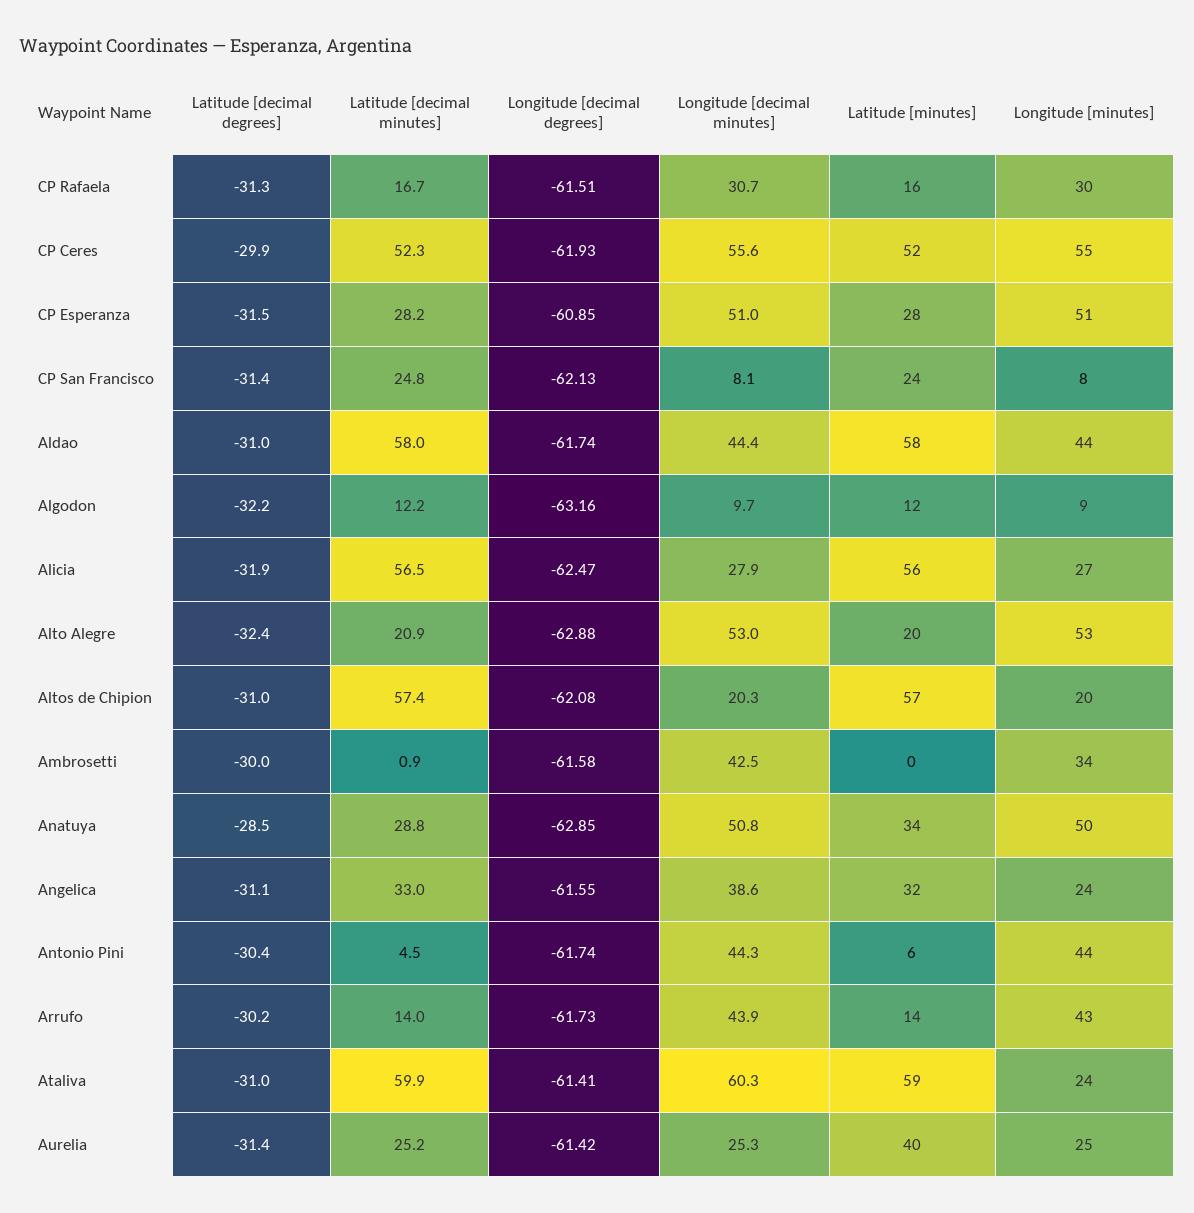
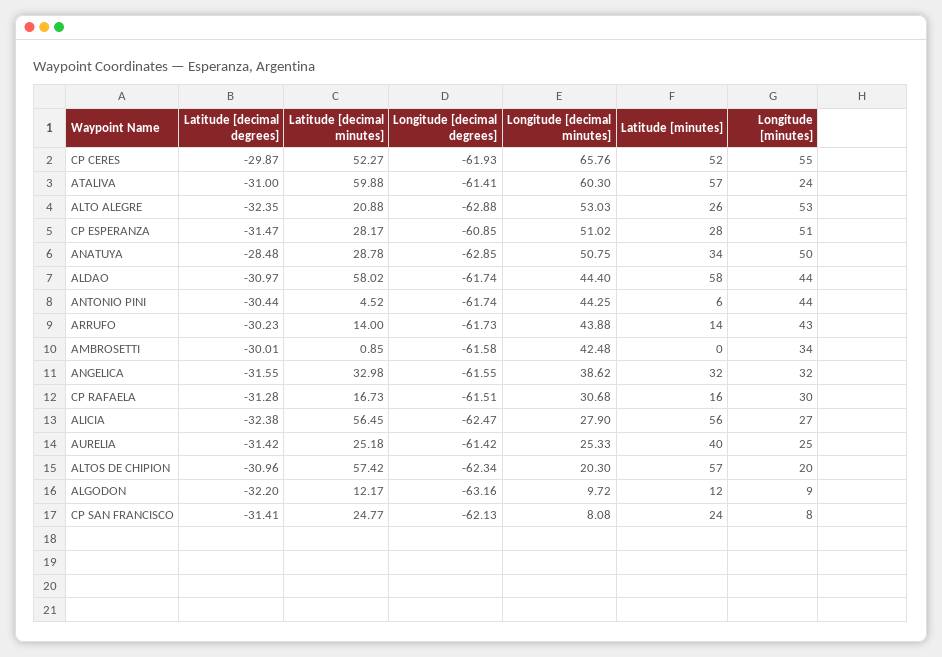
Longitude [decimal minutes], CP Ceres: 55.6 -> 65.76
Latitude [decimal degrees], Alicia: -31.9 -> -32.38
Latitude [minutes], Alto Alegre: 20 -> 26
Longitude [decimal degrees], Altos de Chipion: -62.08 -> -62.34
Latitude [decimal degrees], Angelica: -31.1 -> -31.55
Longitude [minutes], Angelica: 24 -> 32
Latitude [minutes], Ataliva: 59 -> 57

